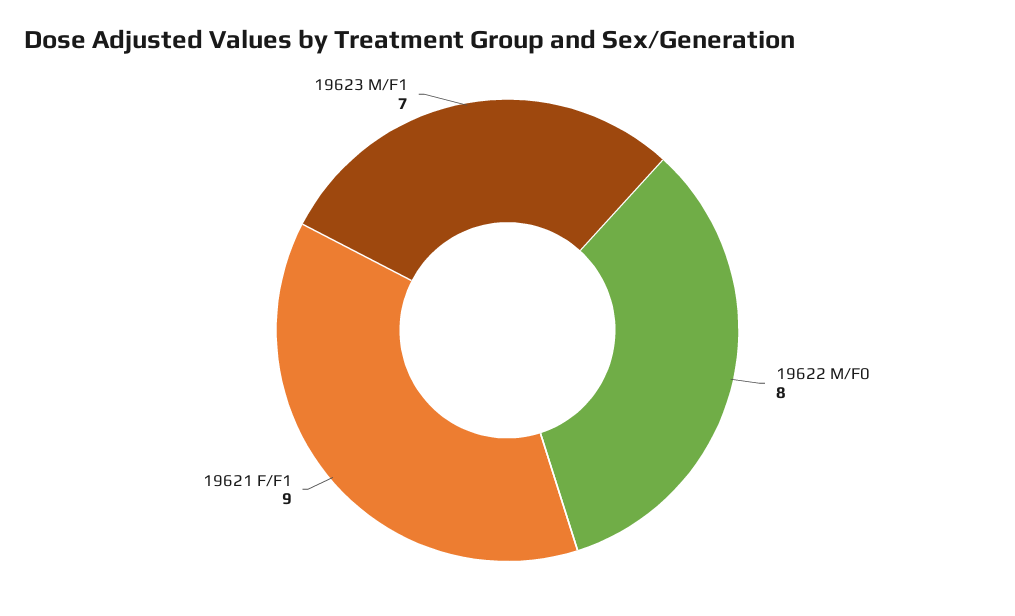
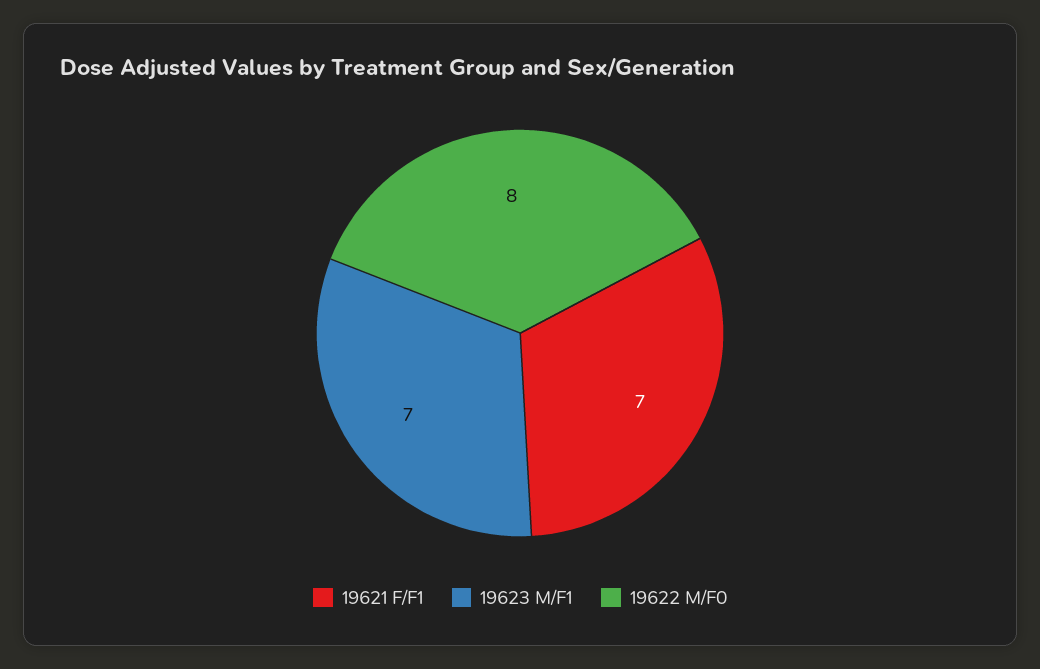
19621 F/F1: 9 -> 7

